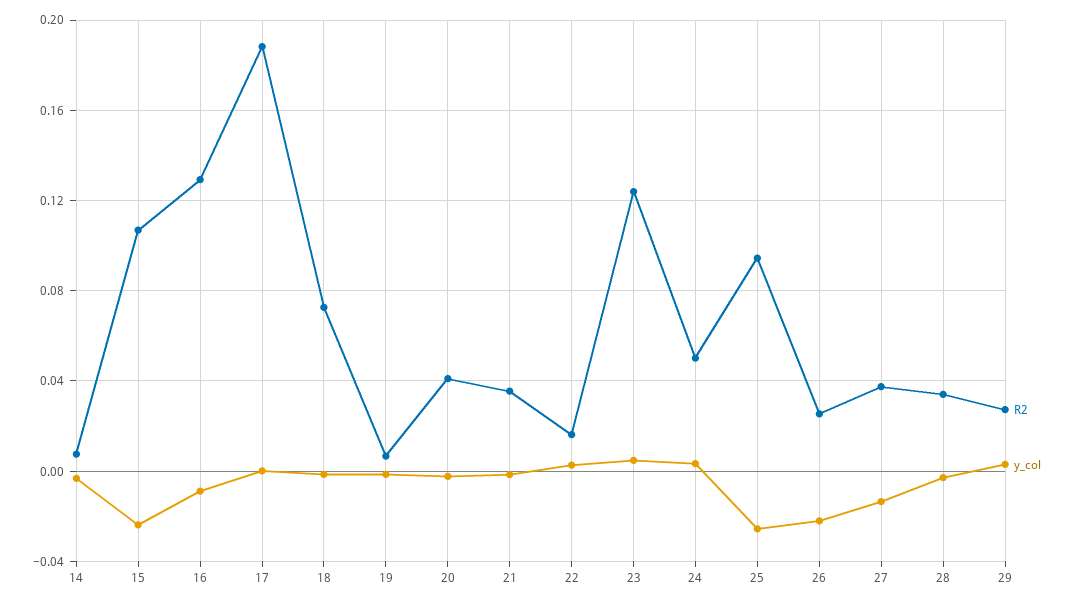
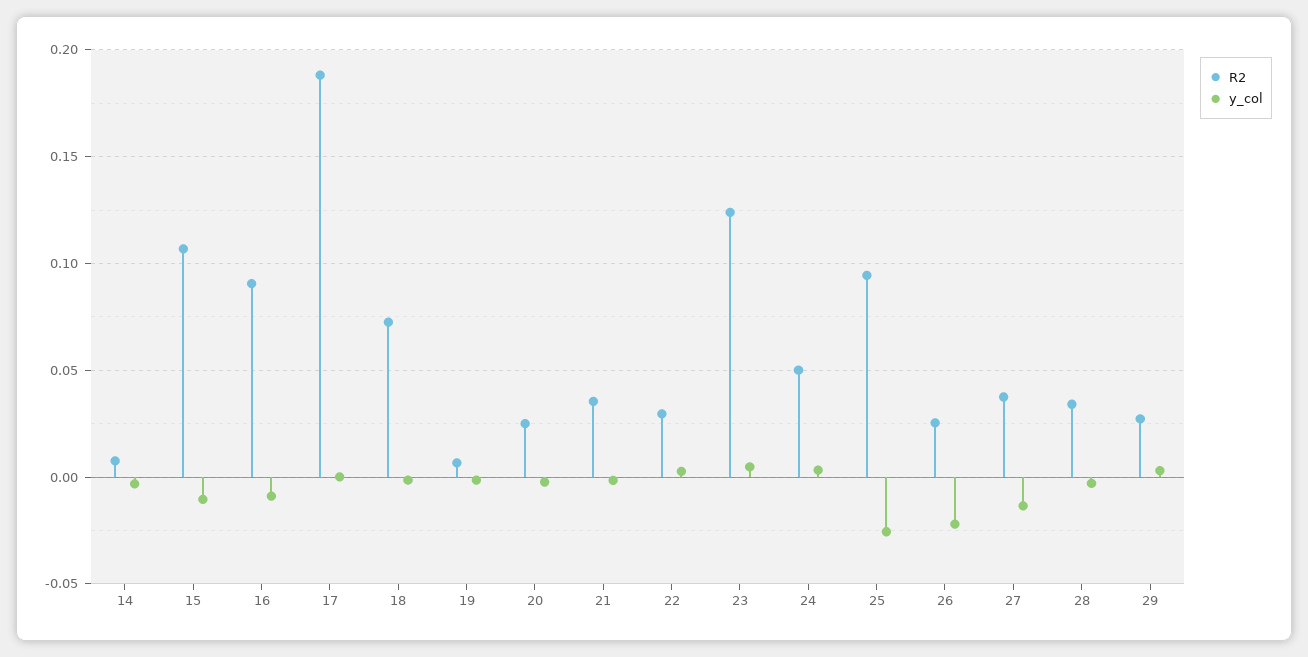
y_col, 15: -0.025 -> -0.01
R2, 16: 0.13 -> 0.09
R2, 20: 0.04 -> 0.025
R2, 22: 0.015 -> 0.03

